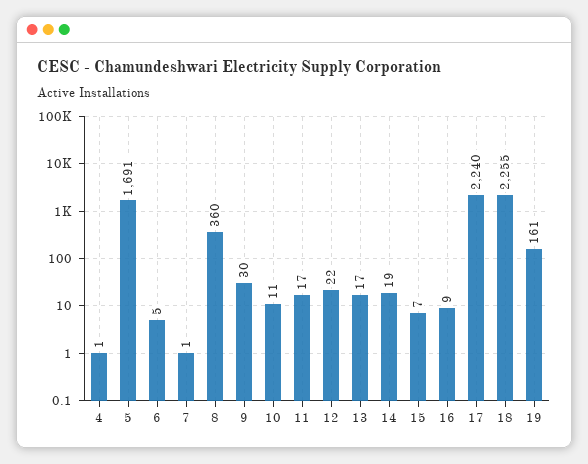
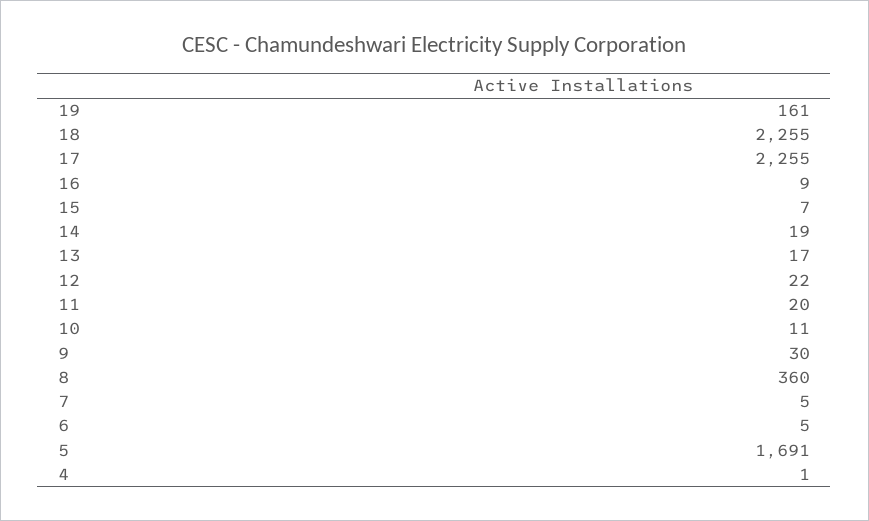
7: 1 -> 5
11: 17 -> 20
17: 2240 -> 2255

